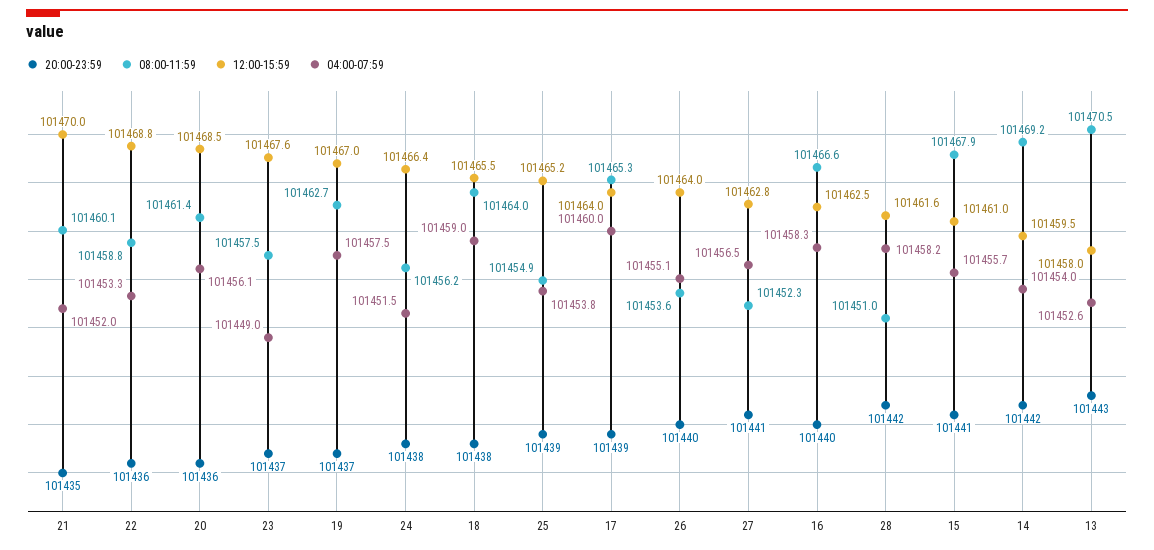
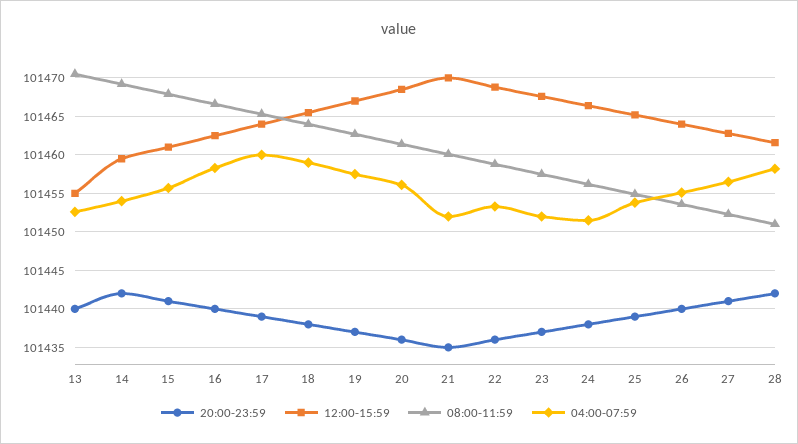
04:00-07:59, 23: 101449 -> 101452
20:00-23:59, 13: 101443 -> 101440
12:00-15:59, 13: 101458 -> 101455

